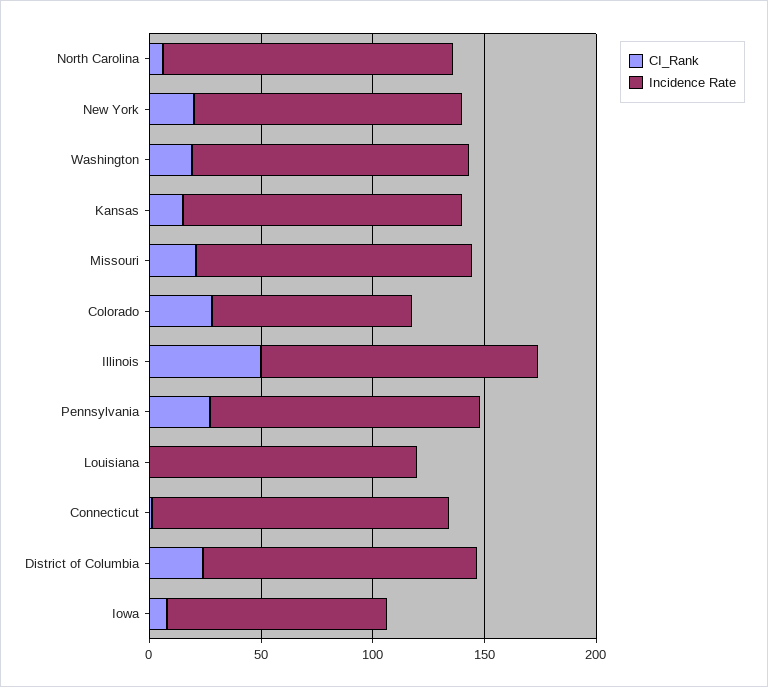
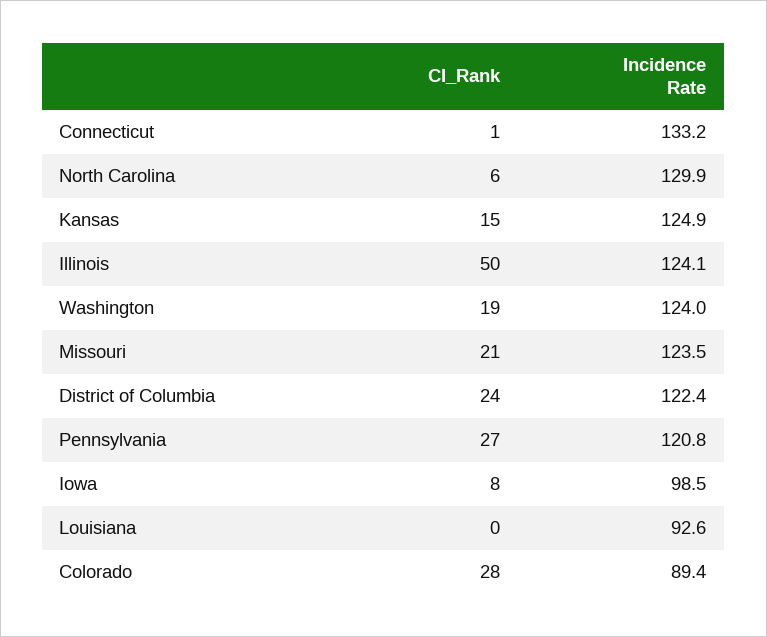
CI_Rank, New York: 20 -> none
Incidence Rate, New York: 120 -> none
Incidence Rate, Louisiana: 120 -> 92.6

